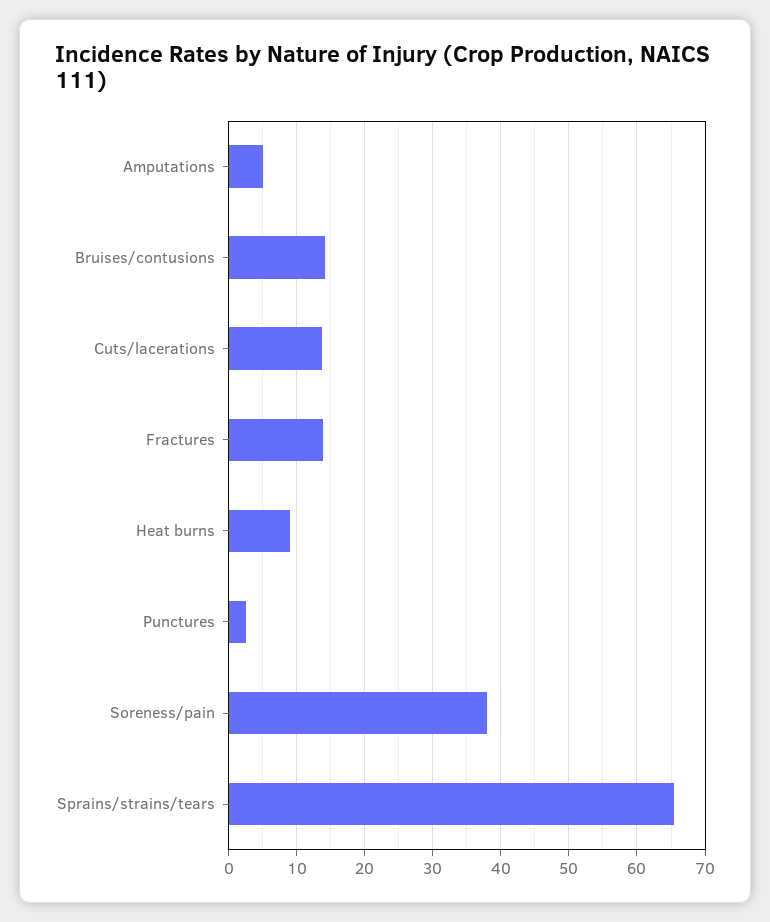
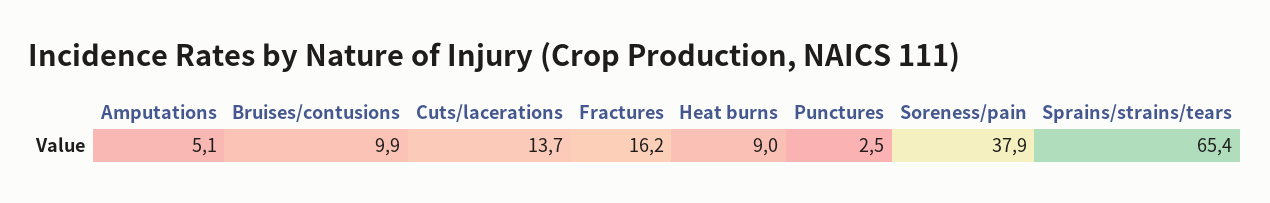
Bruises/contusions: 14 -> 9.9
Fractures: 14 -> 16.2

